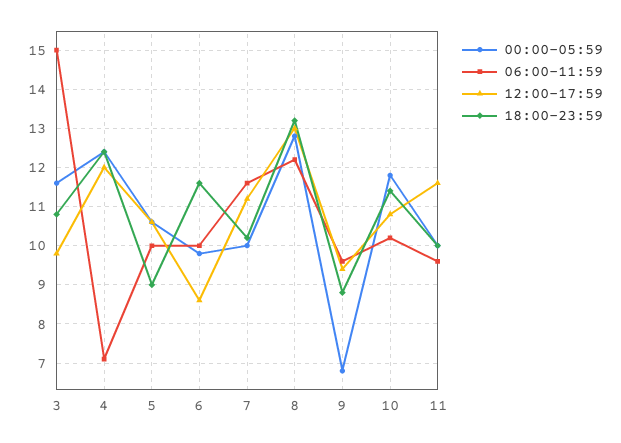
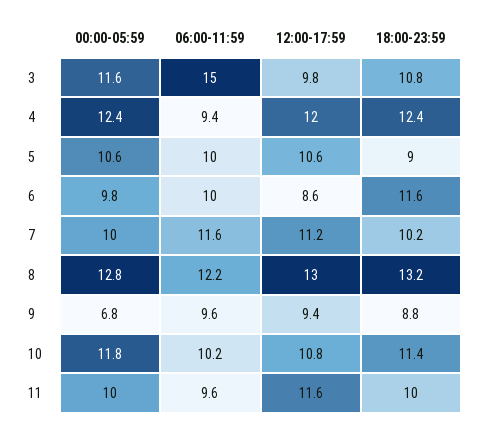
06:00-11:59, 4: 7 -> 9.4

